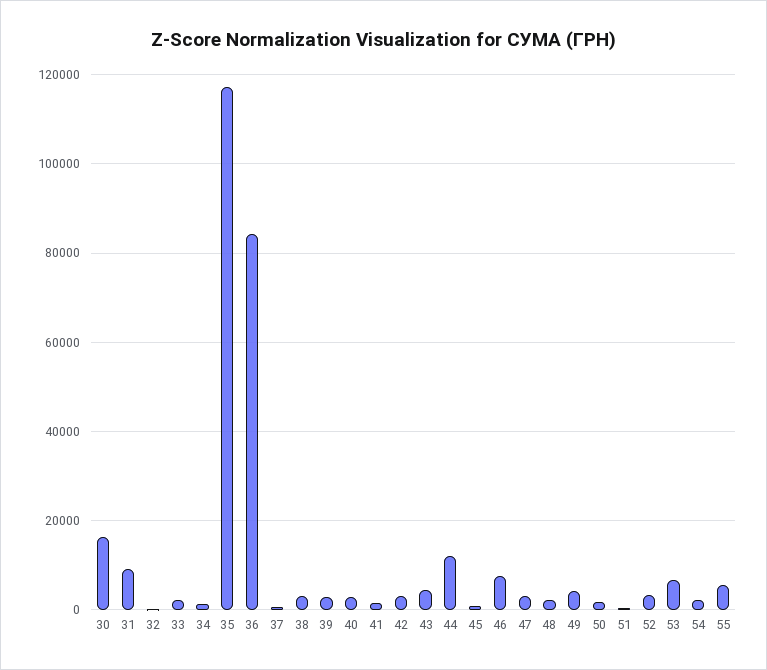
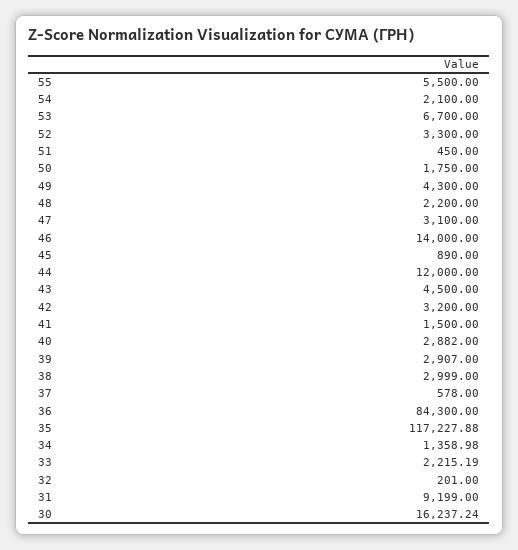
46: 8000 -> 14000

